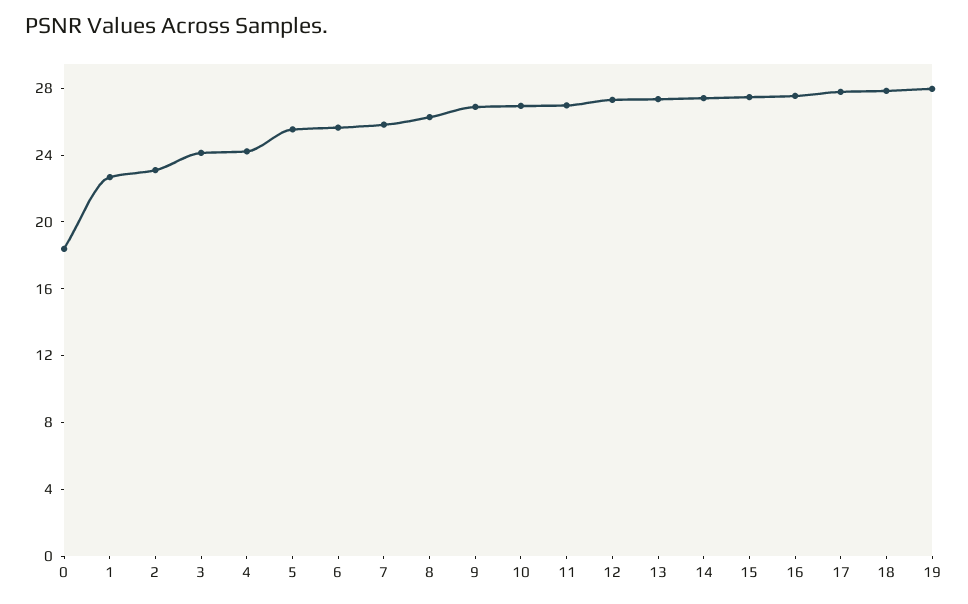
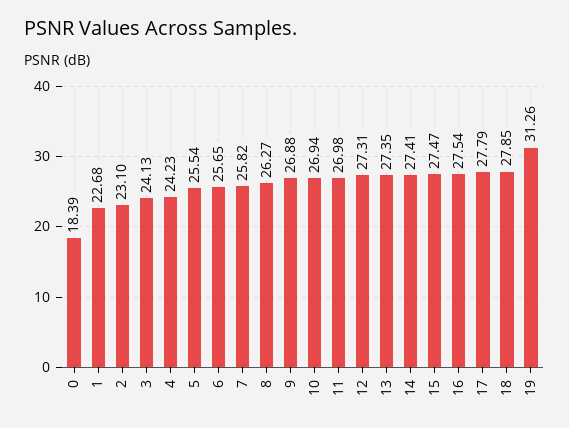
19: 28 -> 31.26

